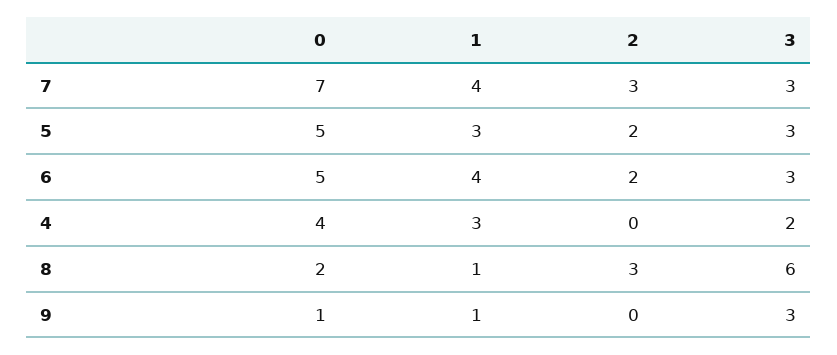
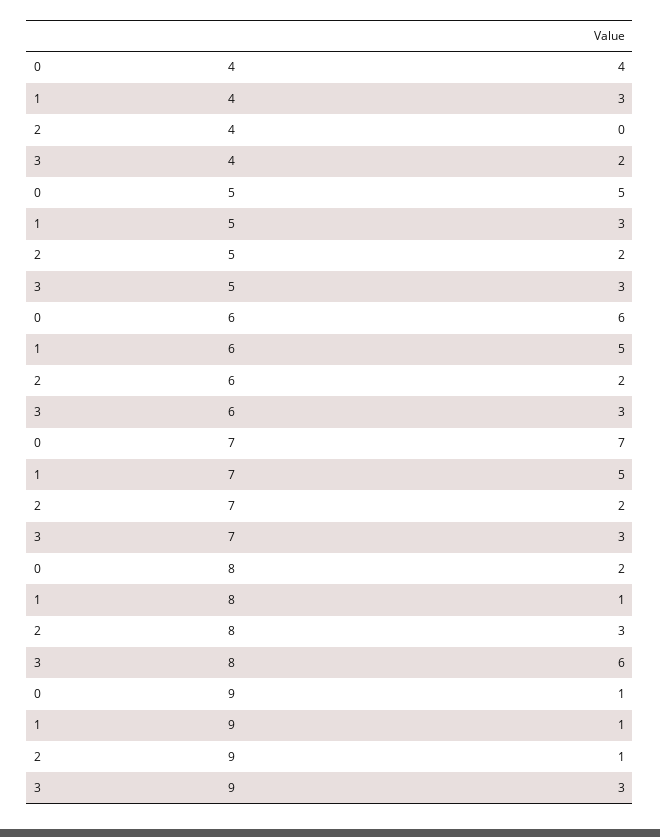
1, 7: 4 -> 5
2, 7: 3 -> 2
0, 6: 5 -> 6
1, 6: 4 -> 5
2, 9: 0 -> 1

